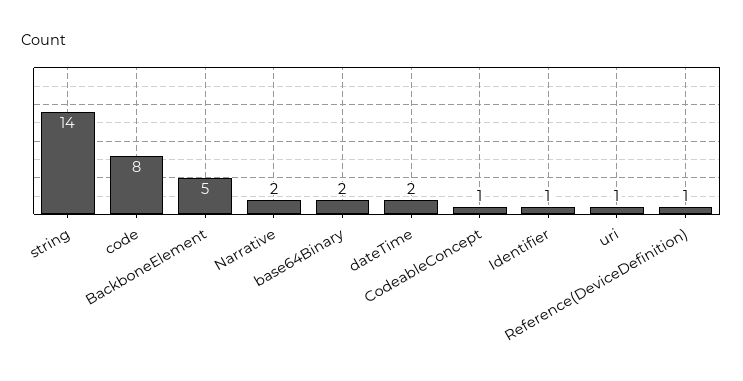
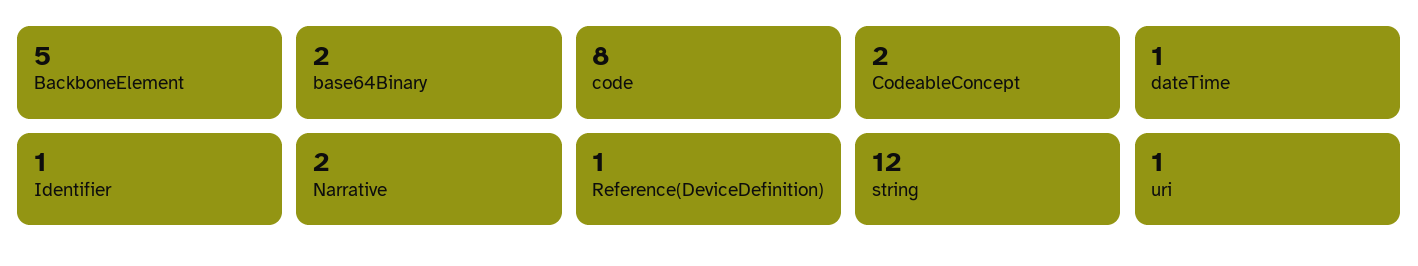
string: 14 -> 12
dateTime: 2 -> 1
CodeableConcept: 1 -> 2

